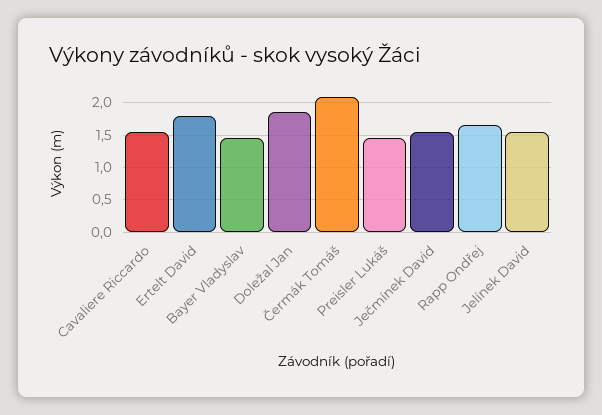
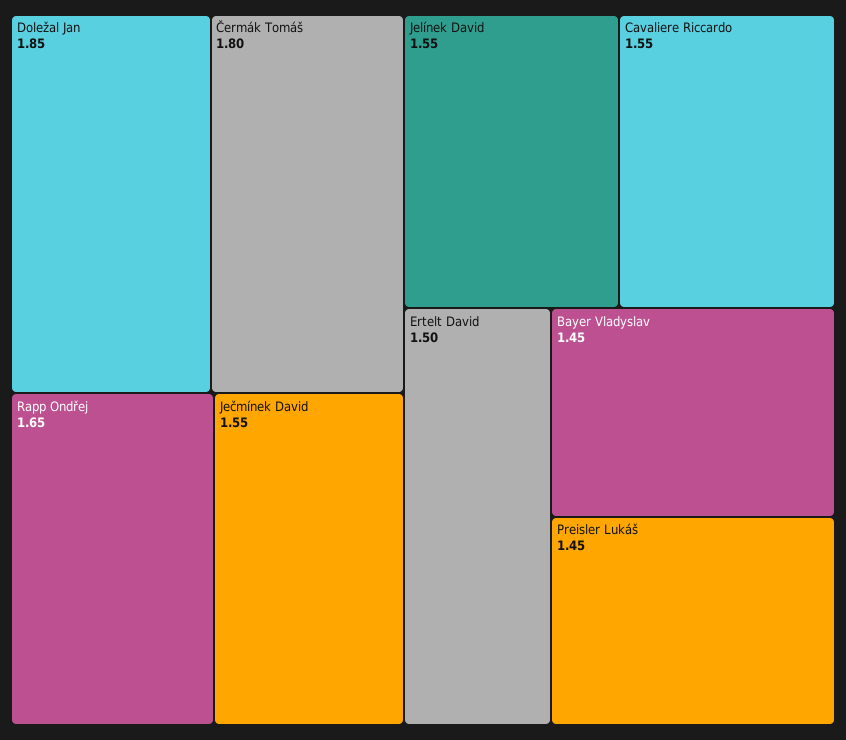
Ertelt David: 1.8 -> 1.5
Čermák Tomáš: 2.1 -> 1.8

